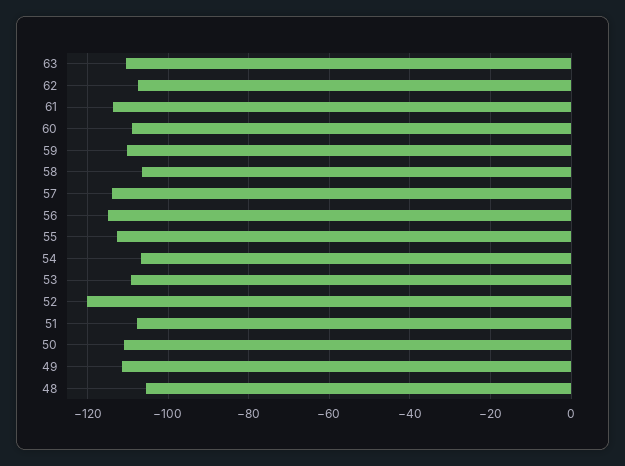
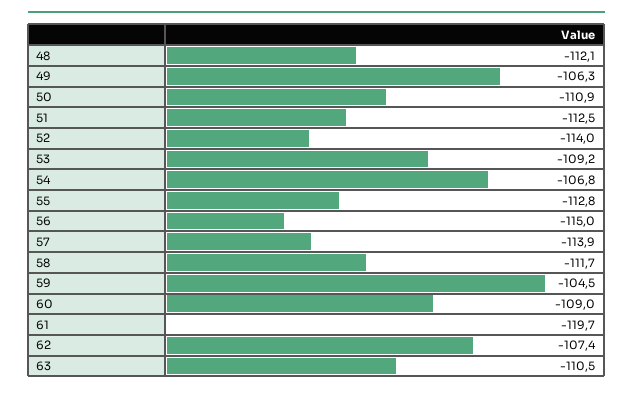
61: -114 -> -119.7
59: -110 -> -104.5
58: -106 -> -111.7
52: -120 -> -114
51: -108 -> -112.5
49: -112 -> -106.3
48: -106 -> -112.1

